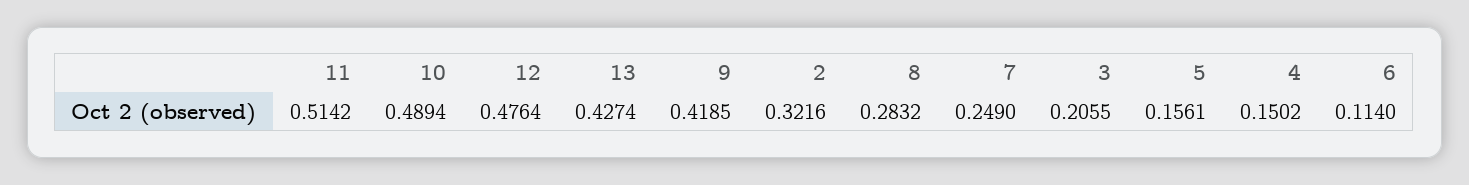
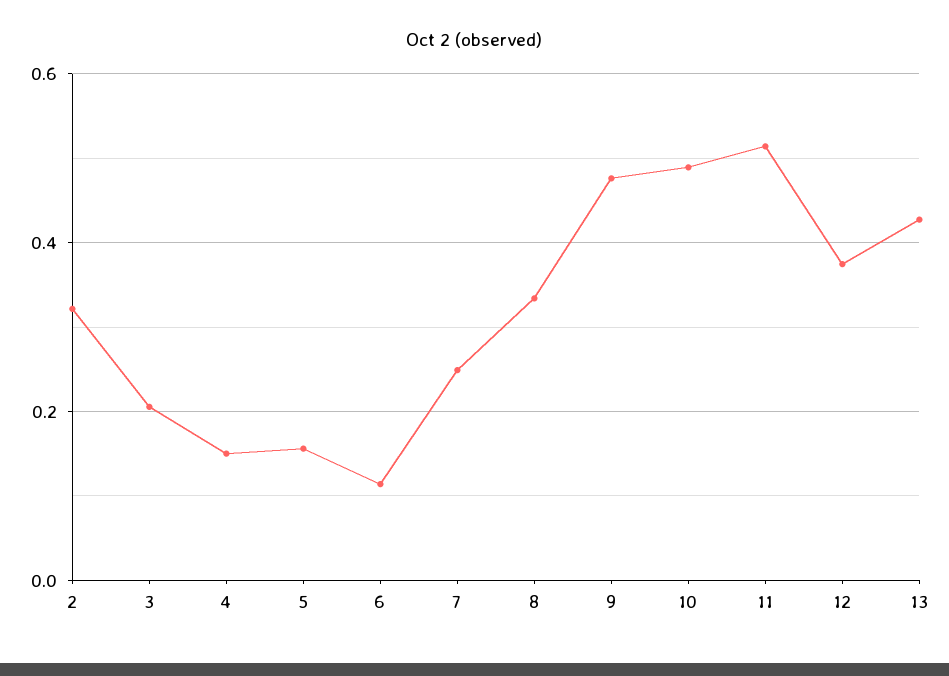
12: 0.4764 -> 0.38
9: 0.4185 -> 0.48
8: 0.2832 -> 0.34

